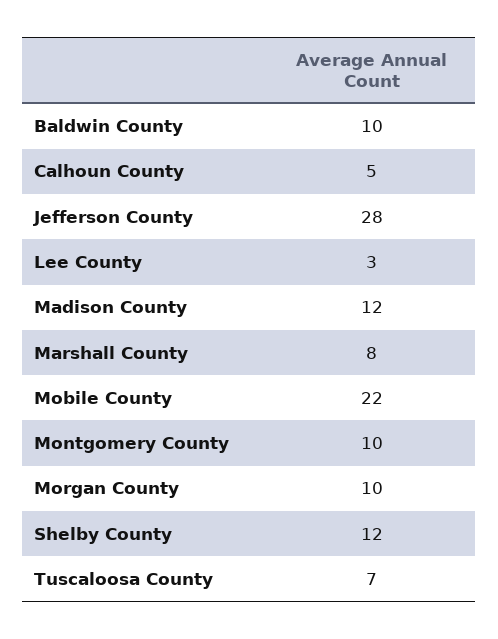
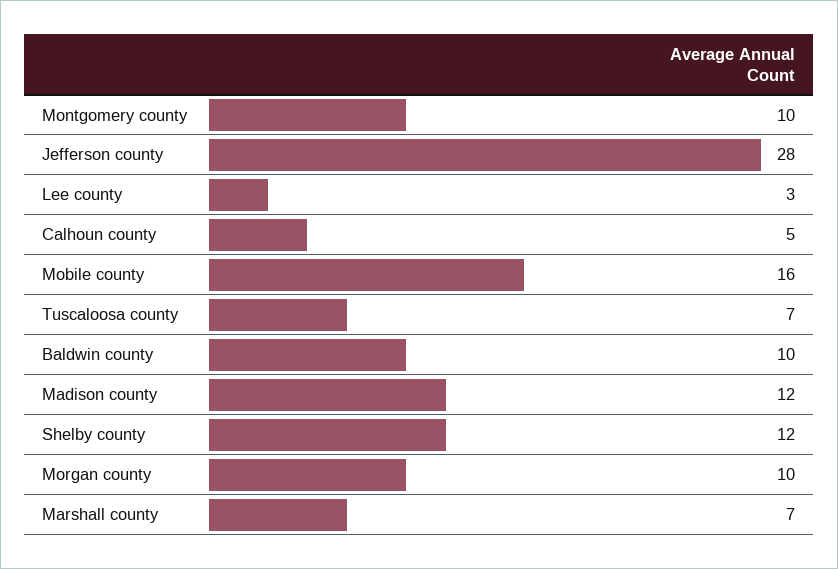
Marshall County: 8 -> 7
Mobile County: 22 -> 16

